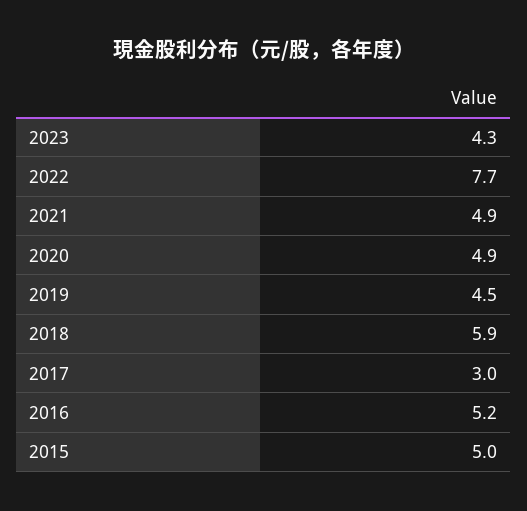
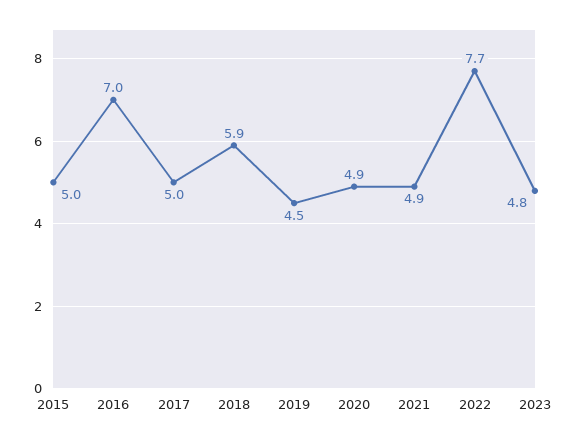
2023: 4.3 -> 4.8
2017: 3 -> 5
2016: 5.2 -> 7

